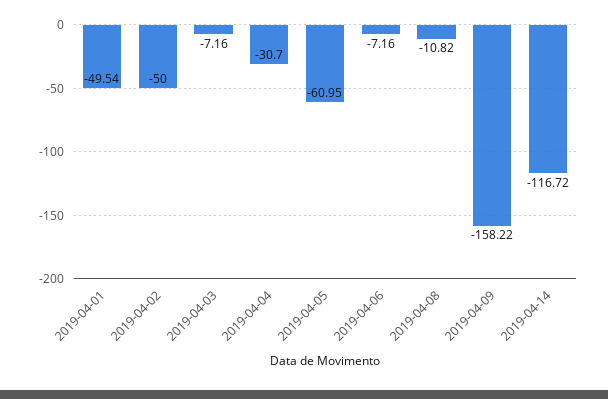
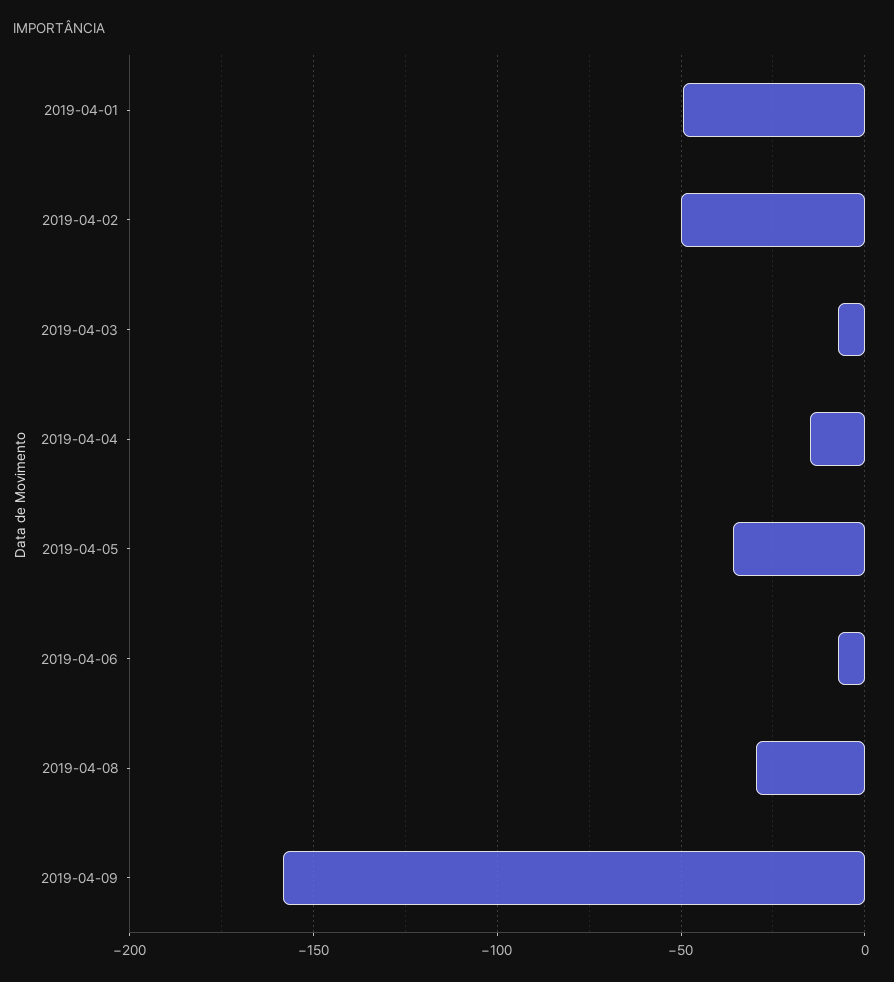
2019-04-04: -30.7 -> -15
2019-04-05: -60.95 -> -35
2019-04-08: -10.82 -> -30
2019-04-14: -116.72 -> none

